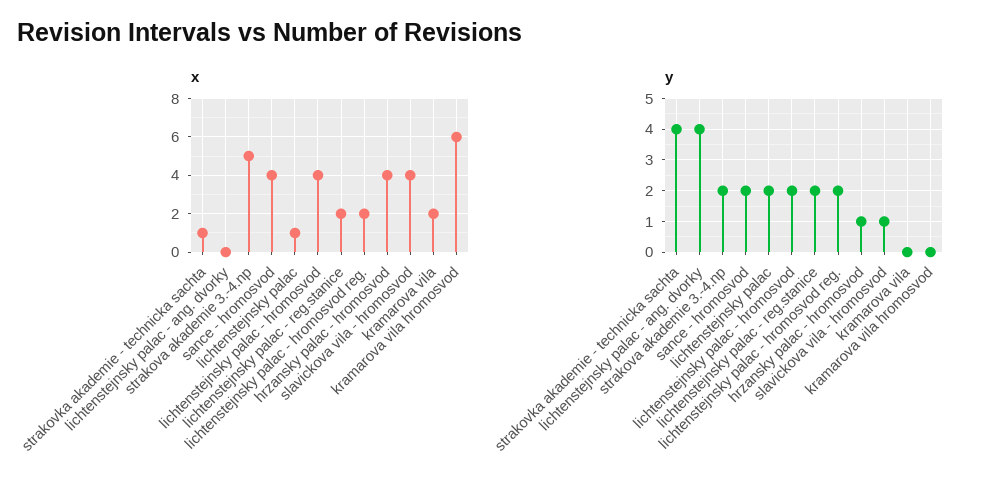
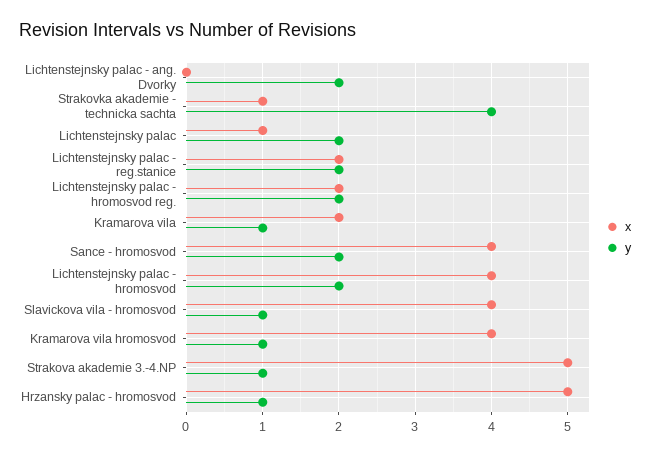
x, hrzansky palac - hromosvod: 4 -> 5
x, kramarova vila hromosvod: 6 -> 4
y, lichtenstejnsky palac - ang. dvorky: 4 -> 2
y, strakova akademie 3.-4.np: 2 -> 1
y, kramarova vila: 0 -> 1
y, kramarova vila hromosvod: 0 -> 1

